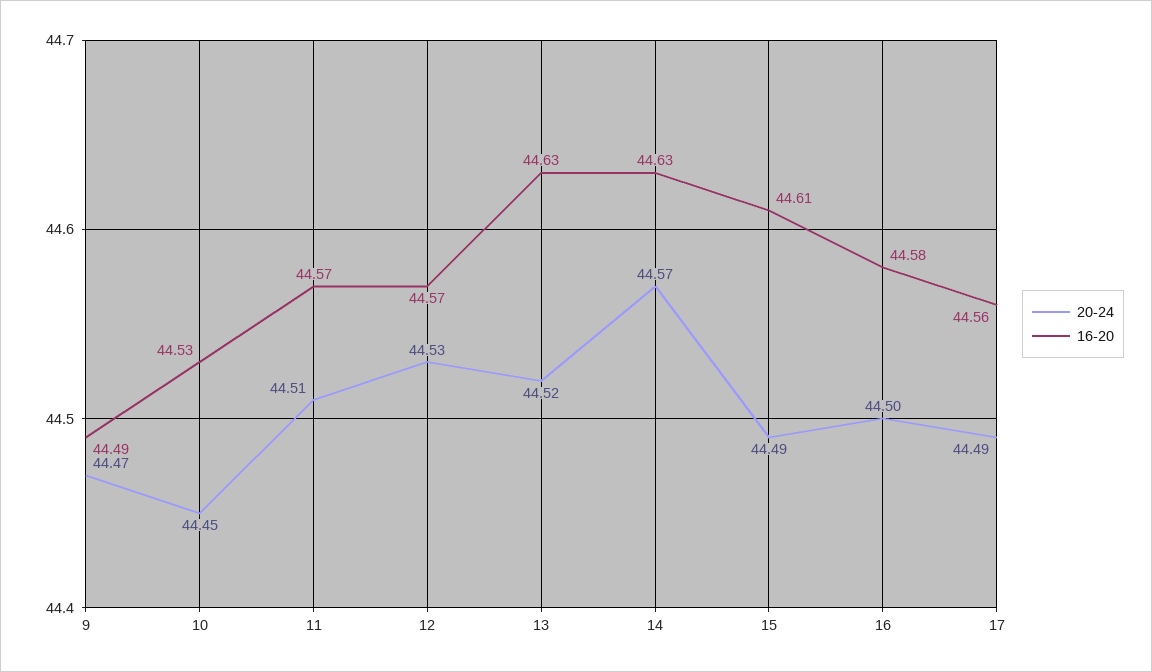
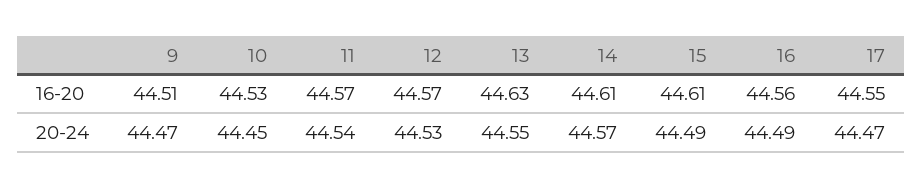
16-20, 9: 44.49 -> 44.51
20-24, 11: 44.51 -> 44.54
20-24, 13: 44.52 -> 44.55
16-20, 14: 44.63 -> 44.61
20-24, 16: 44.5 -> 44.49
16-20, 16: 44.58 -> 44.56
20-24, 17: 44.49 -> 44.47
16-20, 17: 44.56 -> 44.55

